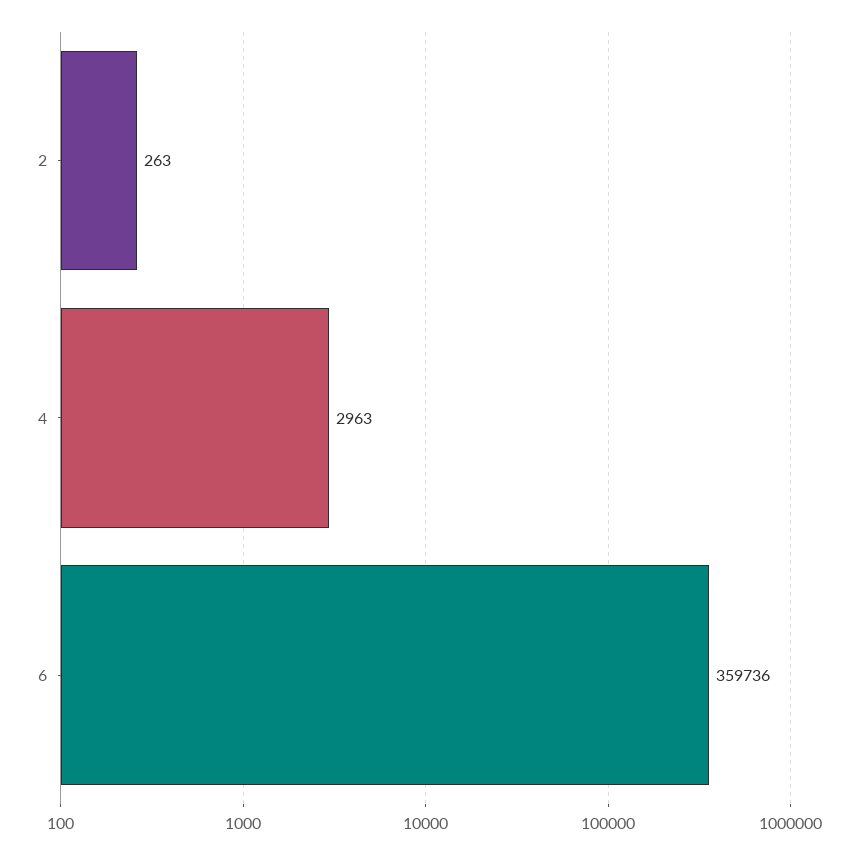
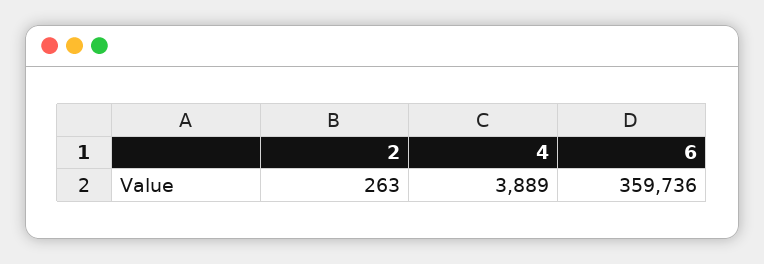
4: 2963 -> 3889

